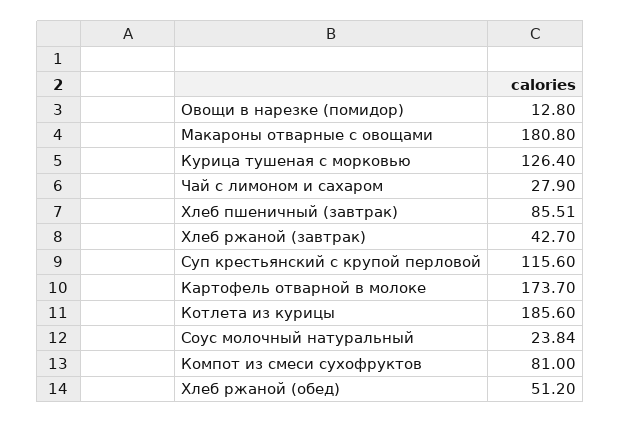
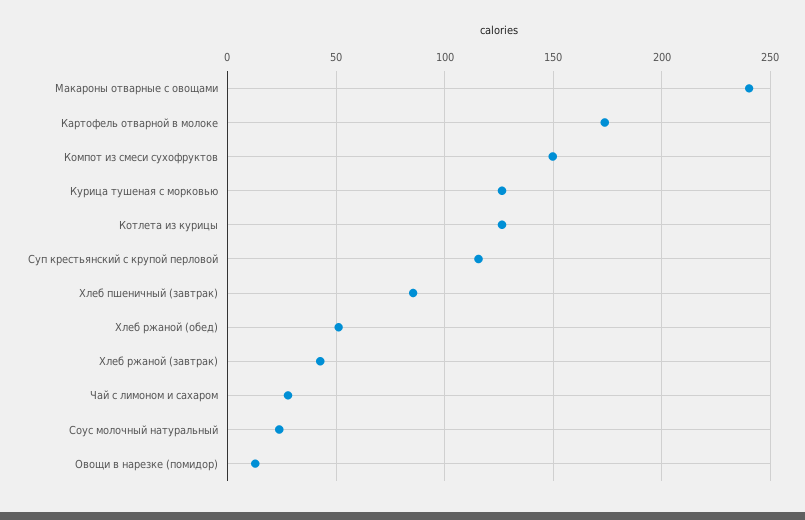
Макароны отварные с овощами: 180.8 -> 240
Котлета из курицы: 185.6 -> 125
Компот из смеси сухофруктов: 81 -> 150

